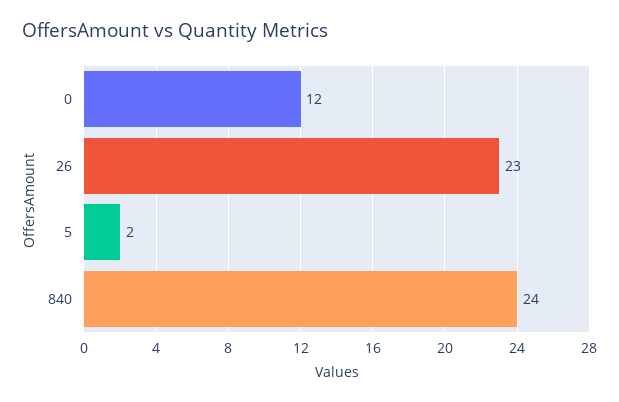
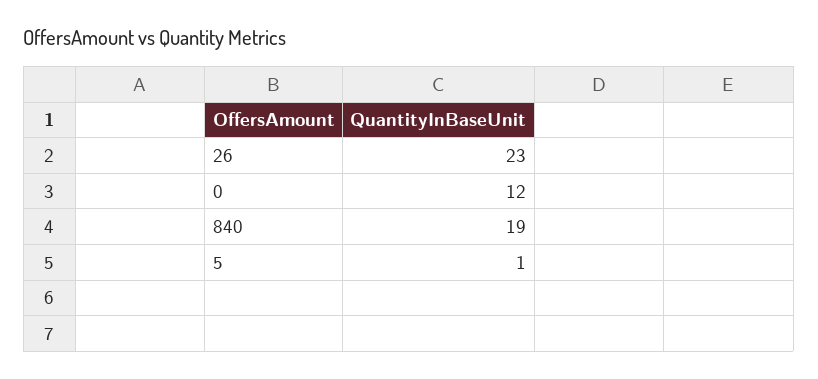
5: 2 -> 1
840: 24 -> 19

